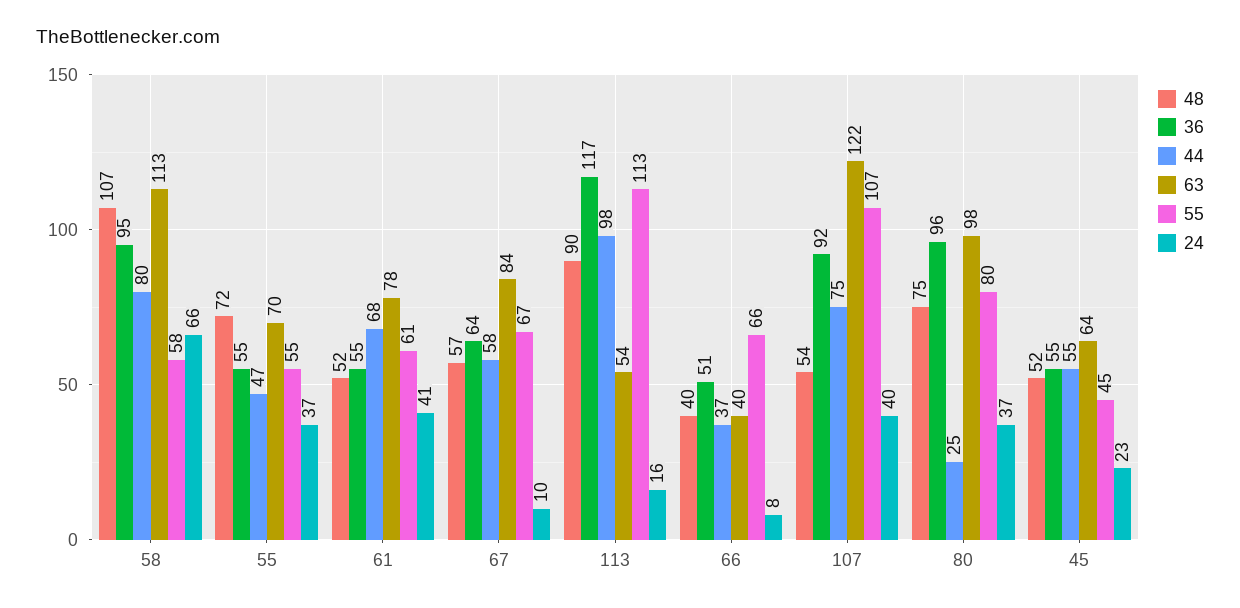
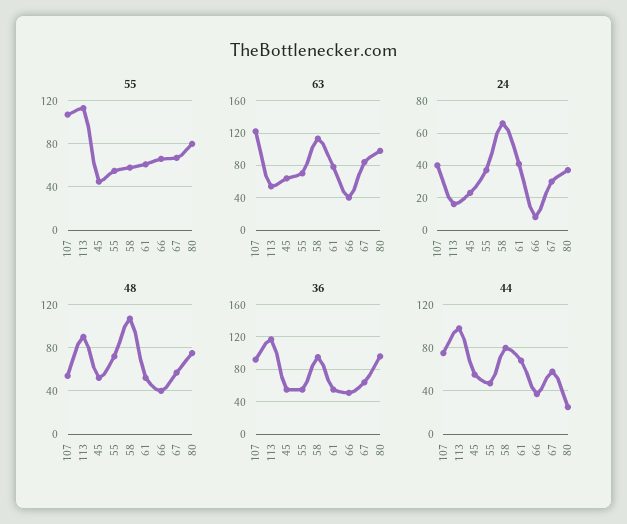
24, 67: 10 -> 30

